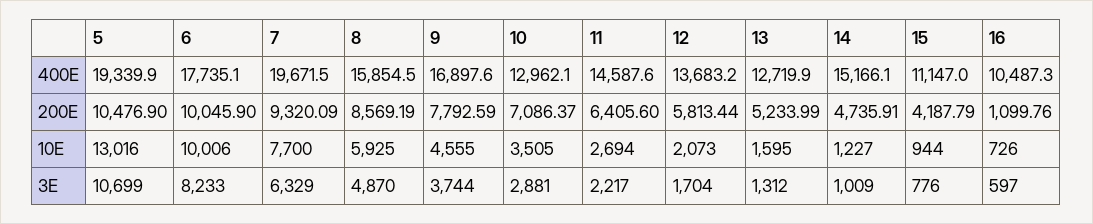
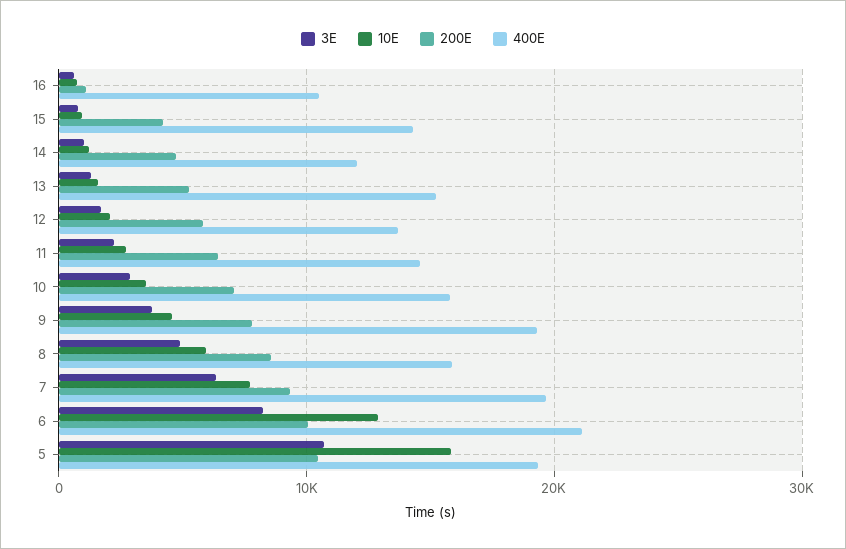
400E, 6: 17735.1 -> 21000
400E, 9: 16897.6 -> 19000
400E, 10: 12962.1 -> 16000
400E, 13: 12719.9 -> 15000
400E, 14: 15166.1 -> 12000
400E, 15: 11147 -> 14000
10E, 5: 13016 -> 16000
10E, 6: 10006 -> 13000

